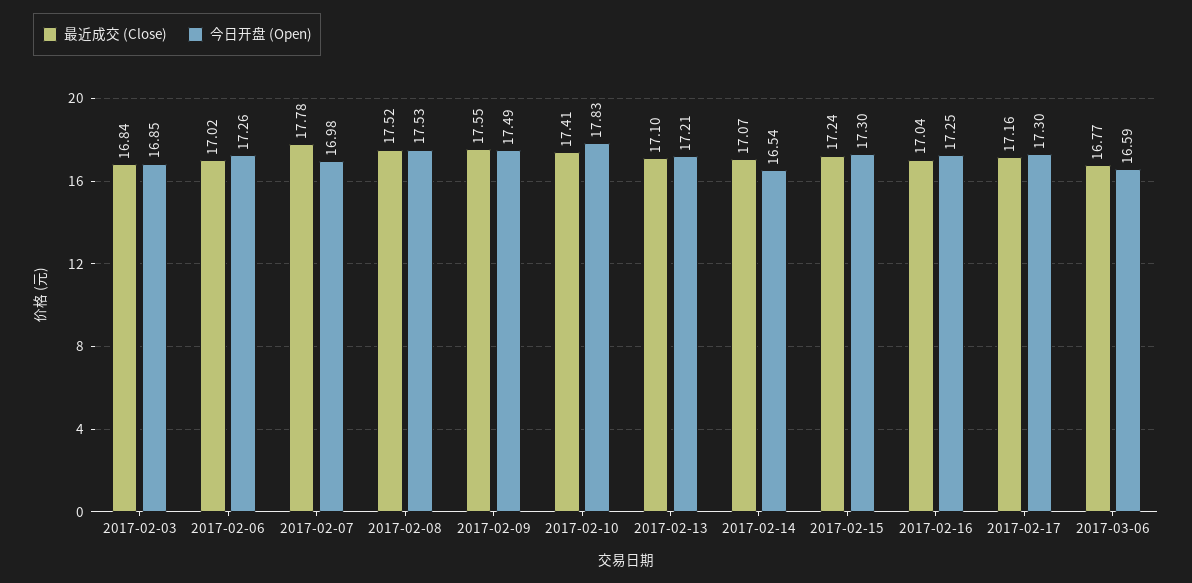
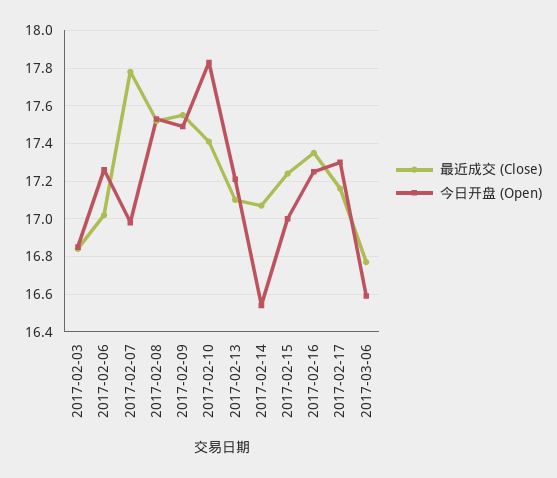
今日开盘 (Open), 2017-02-15: 17.3 -> 17
最近成交 (Close), 2017-02-16: 17.04 -> 17.35

